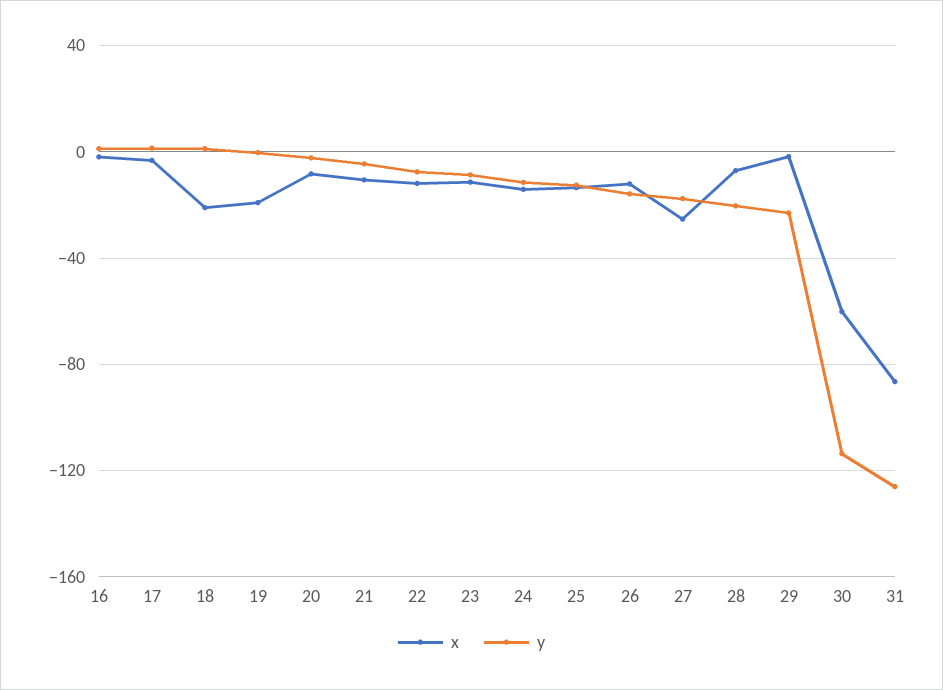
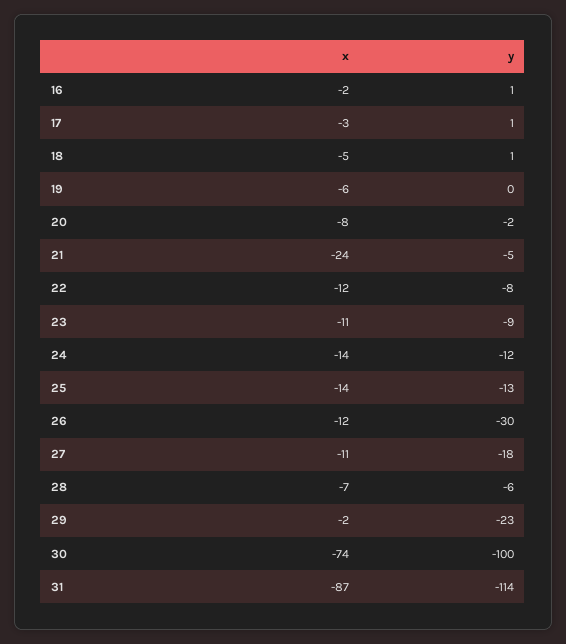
x, 18: -20 -> -5
x, 19: -20 -> -6
x, 21: -10 -> -24
y, 26: -15 -> -30
x, 27: -25 -> -11
y, 28: -20 -> -6
x, 30: -60 -> -74
y, 30: -115 -> -100
y, 31: -125 -> -114

